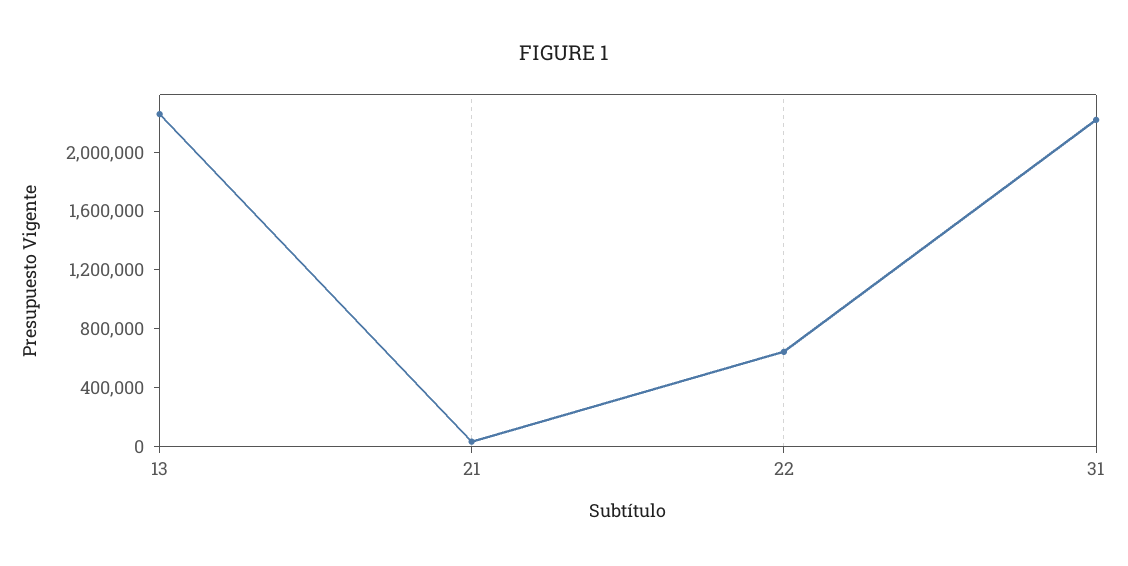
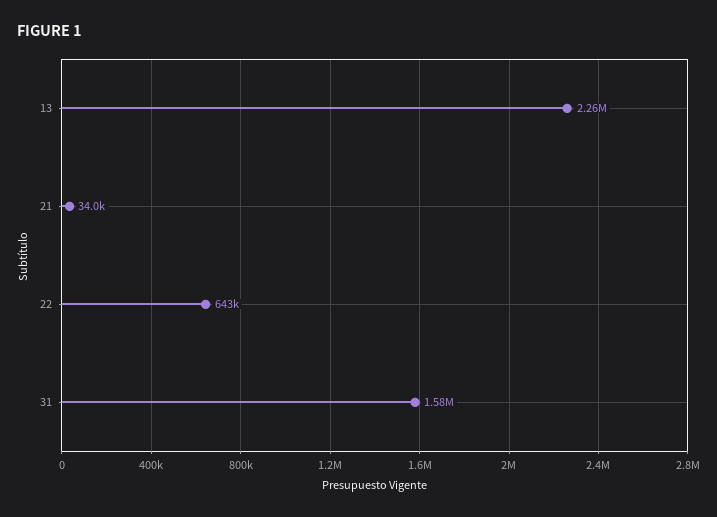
31: 2200000 -> 1580000

